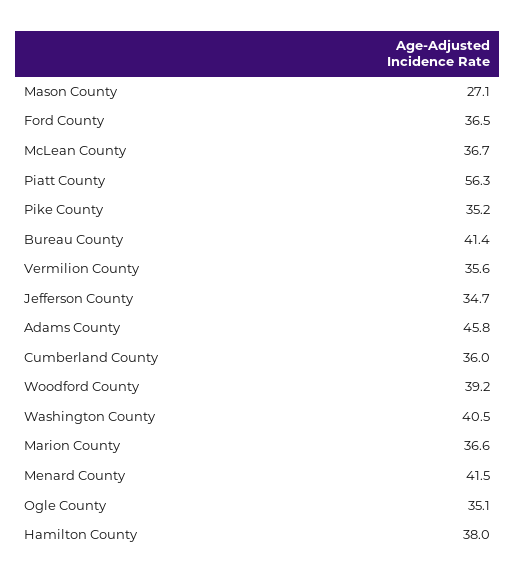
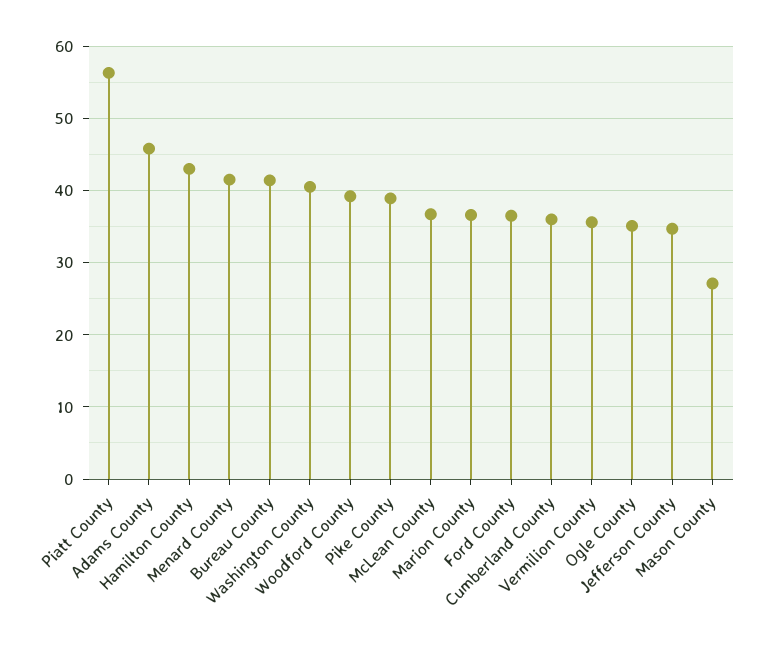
Pike County: 35.2 -> 39
Hamilton County: 38 -> 43

